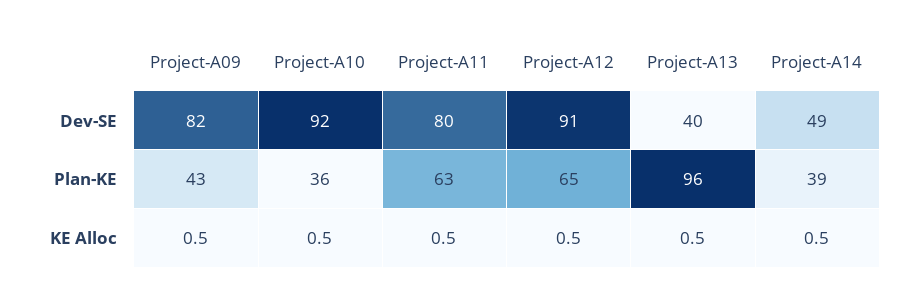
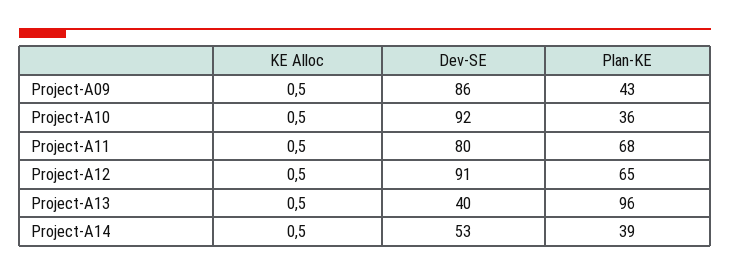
Project-A09, Dev-SE: 82 -> 86
Project-A14, Dev-SE: 49 -> 53
Project-A11, Plan-KE: 63 -> 68

